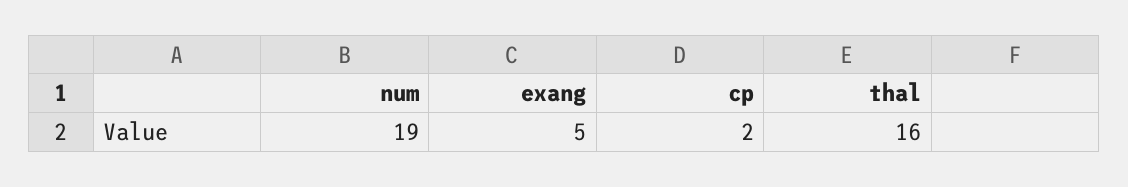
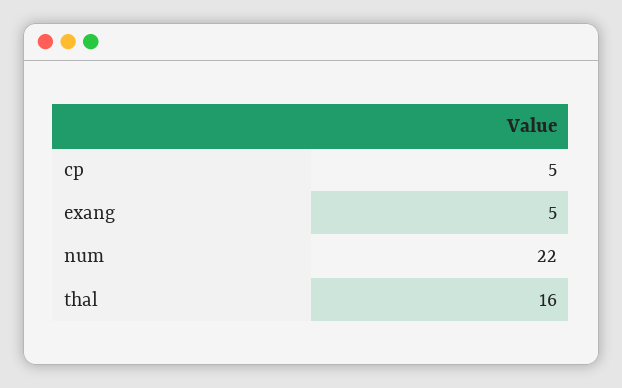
num: 19 -> 22
cp: 2 -> 5

